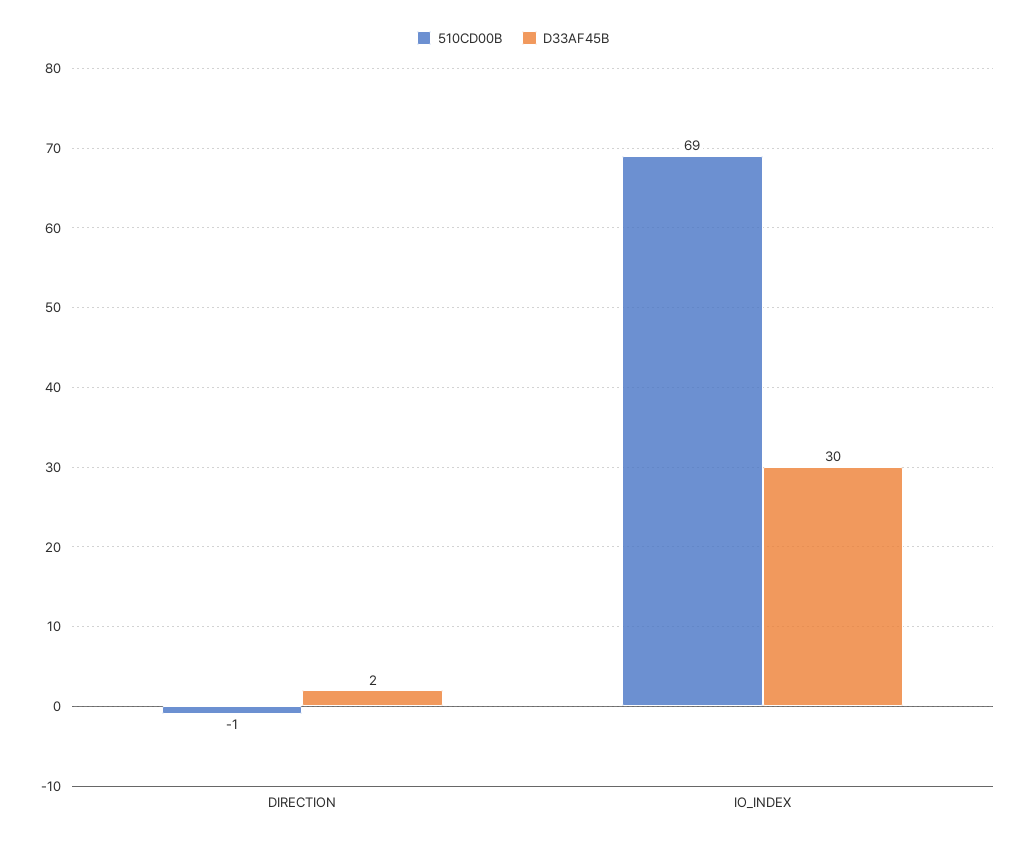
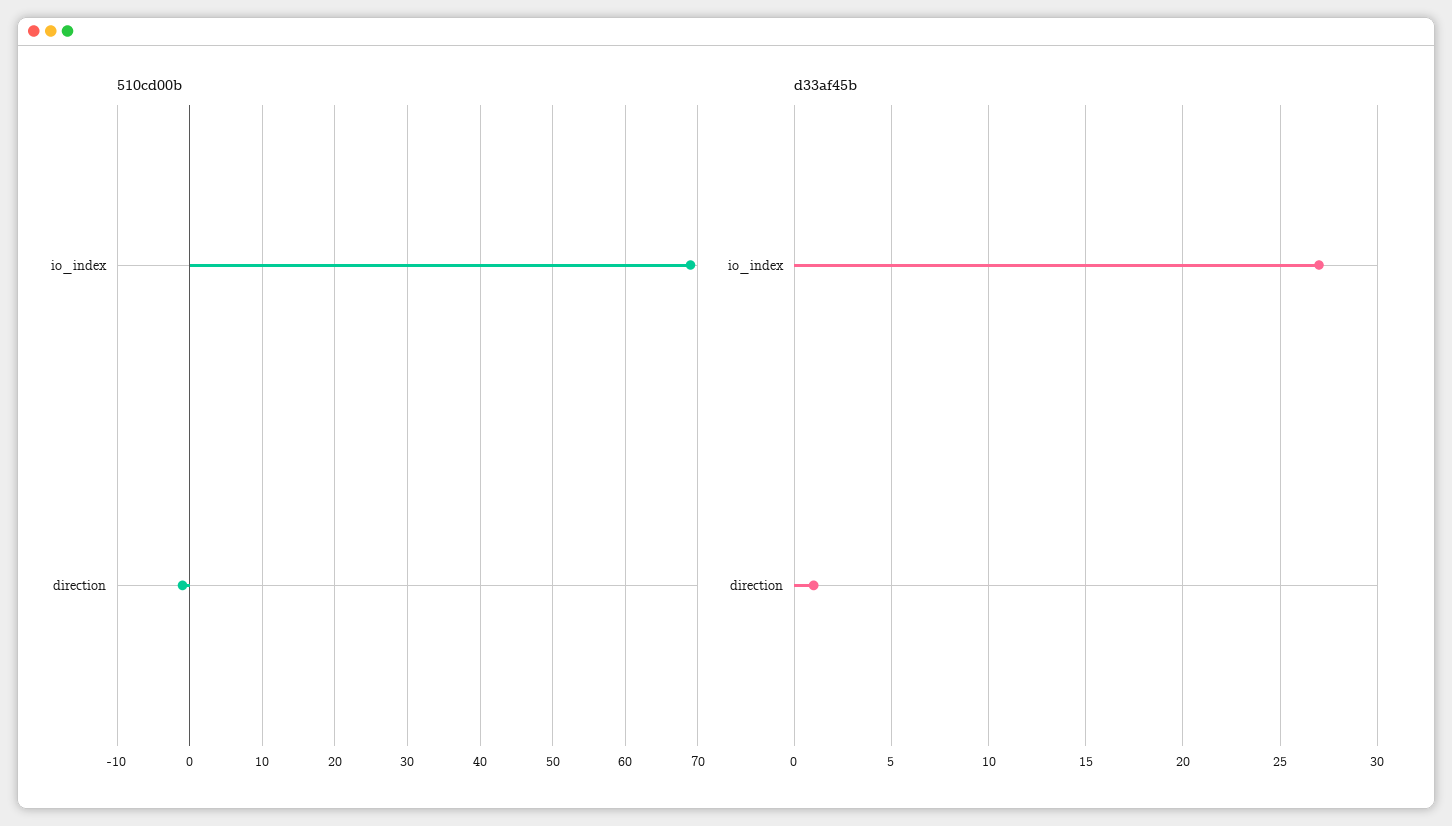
D33AF45B, DIRECTION: 2 -> 1
D33AF45B, IO_INDEX: 30 -> 27

